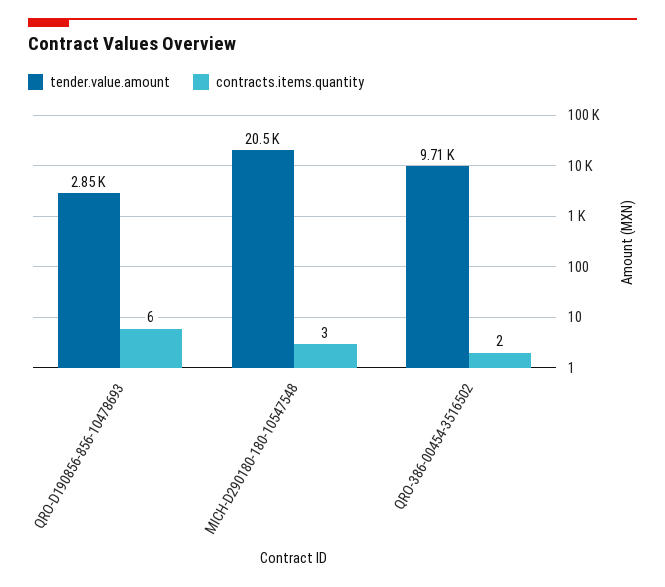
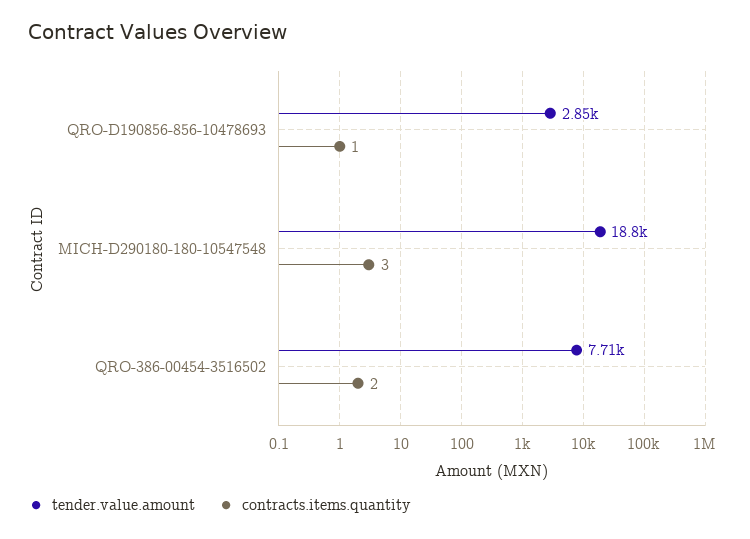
contracts.items.quantity, QRO-D190856-856-10478693: 6 -> 1
tender.value.amount, MICH-D290180-180-10547548: 20500 -> 18800
tender.value.amount, QRO-386-00454-3516502: 9710 -> 7710

